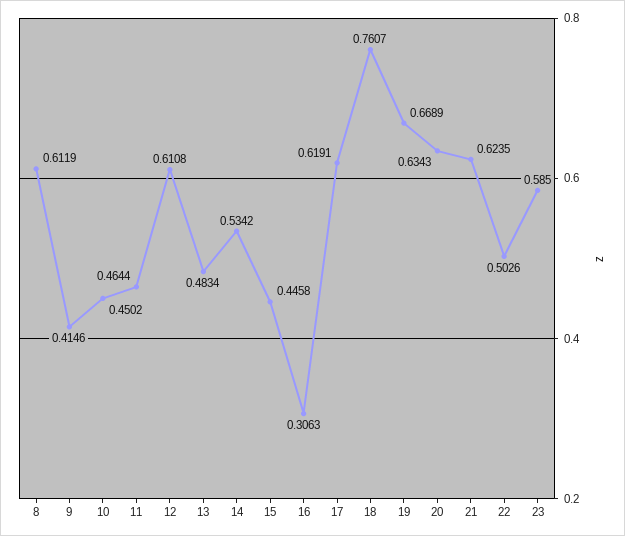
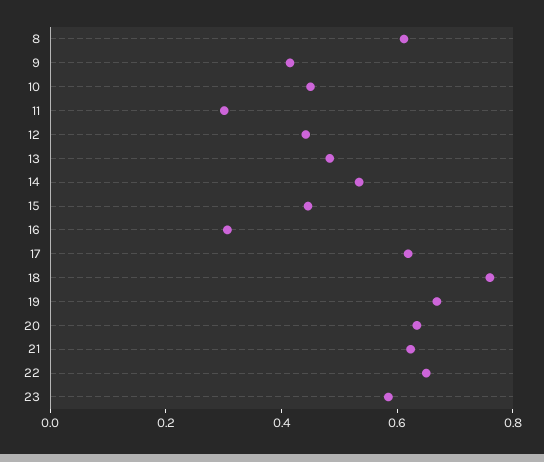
11: 0.4644 -> 0.3
12: 0.6108 -> 0.45
22: 0.5026 -> 0.65

